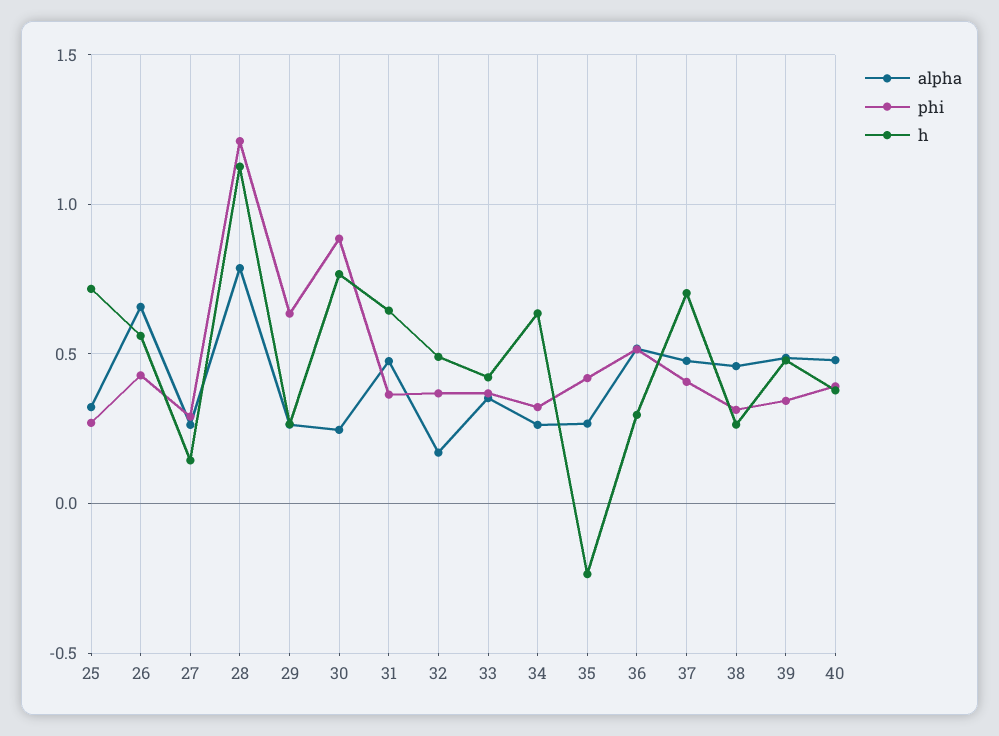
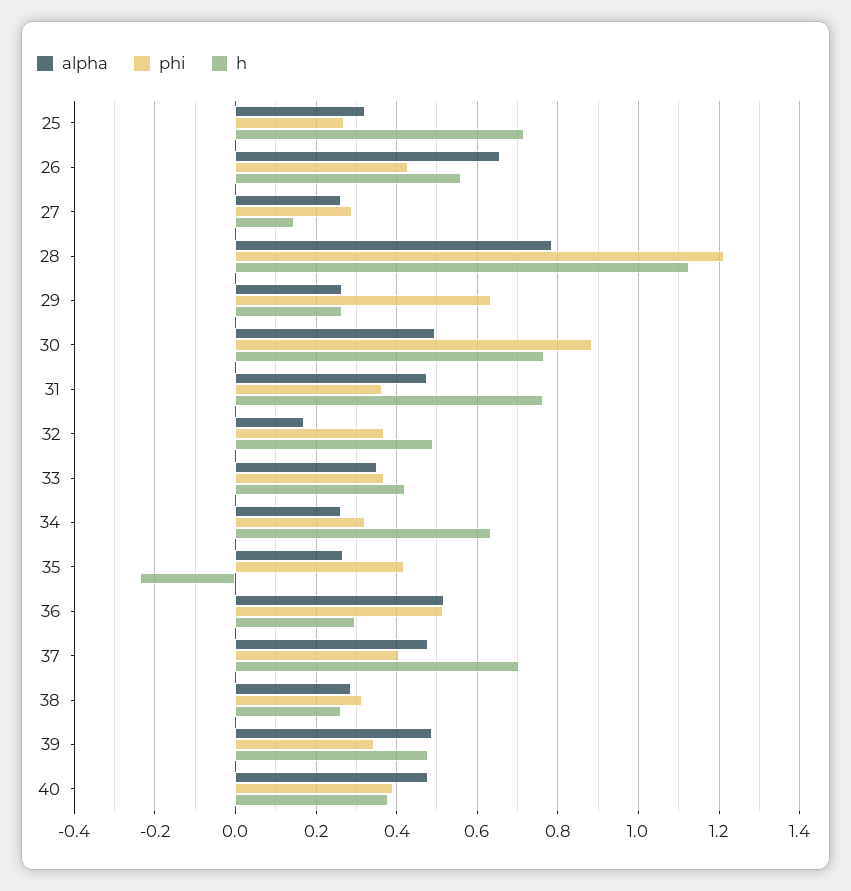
alpha, 30: 0.25 -> 0.5
h, 31: 0.65 -> 0.76
alpha, 38: 0.45 -> 0.28

